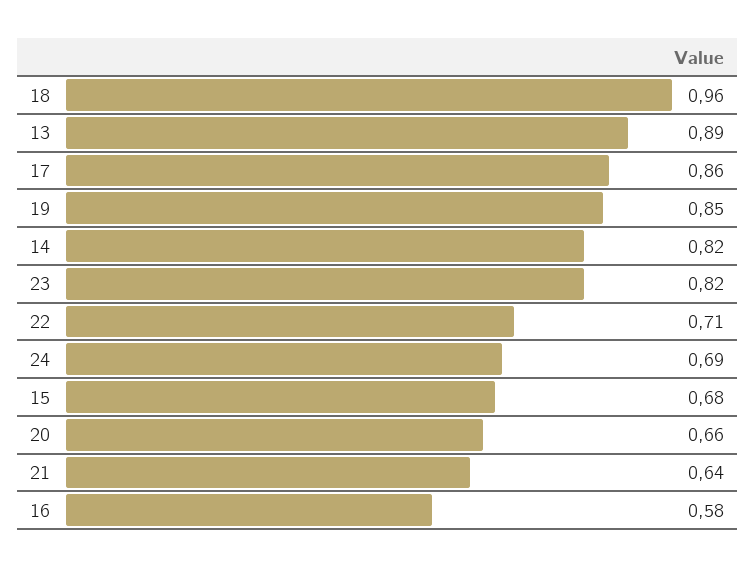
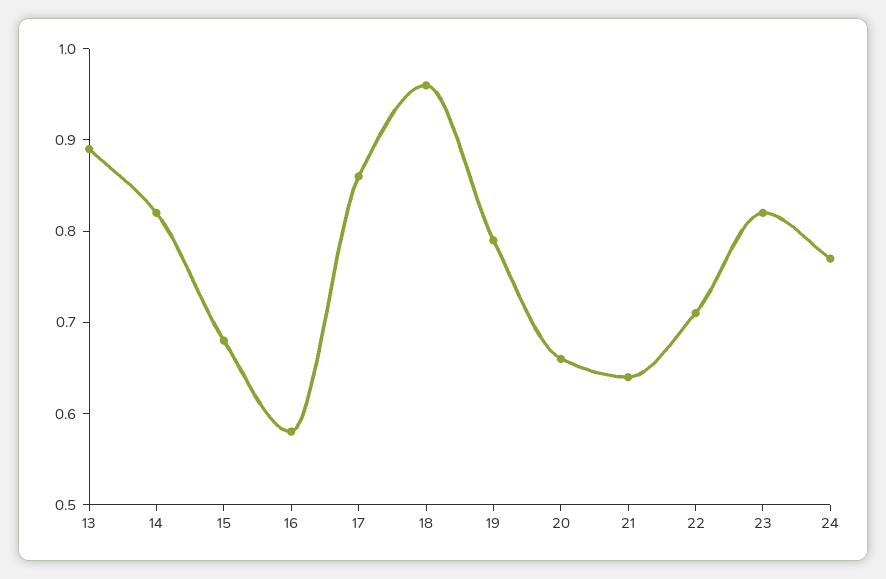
19: 0.85 -> 0.79
24: 0.69 -> 0.77

